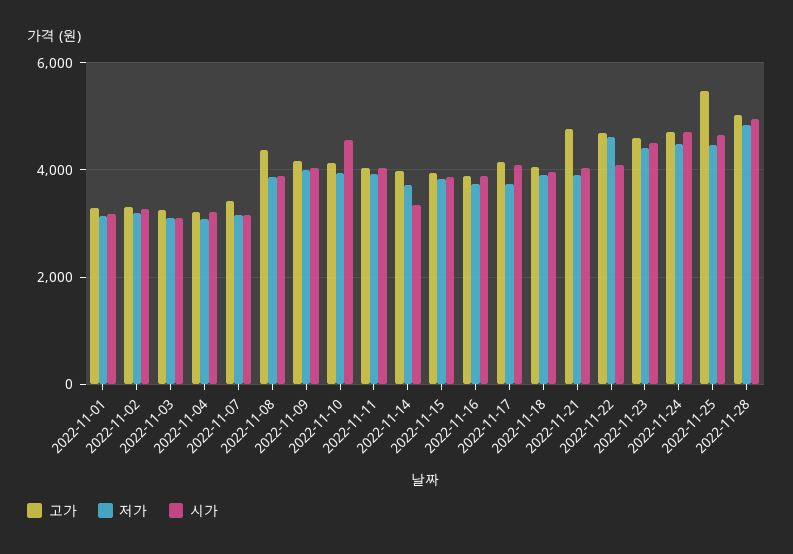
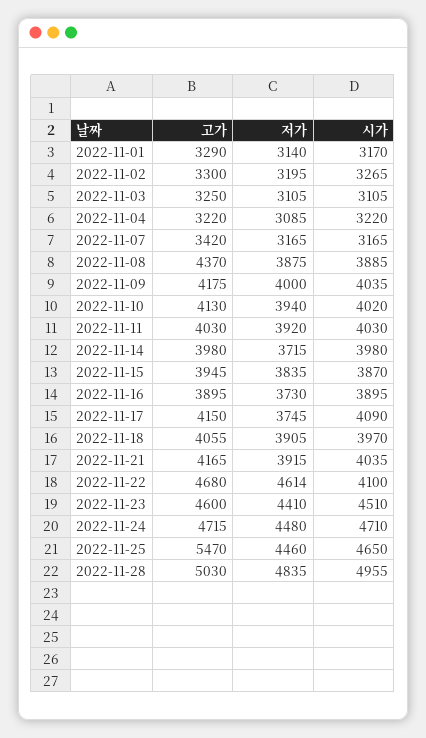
시가, 2022-11-10: 4600 -> 4020
시가, 2022-11-14: 3400 -> 3980
고가, 2022-11-21: 4800 -> 4165

